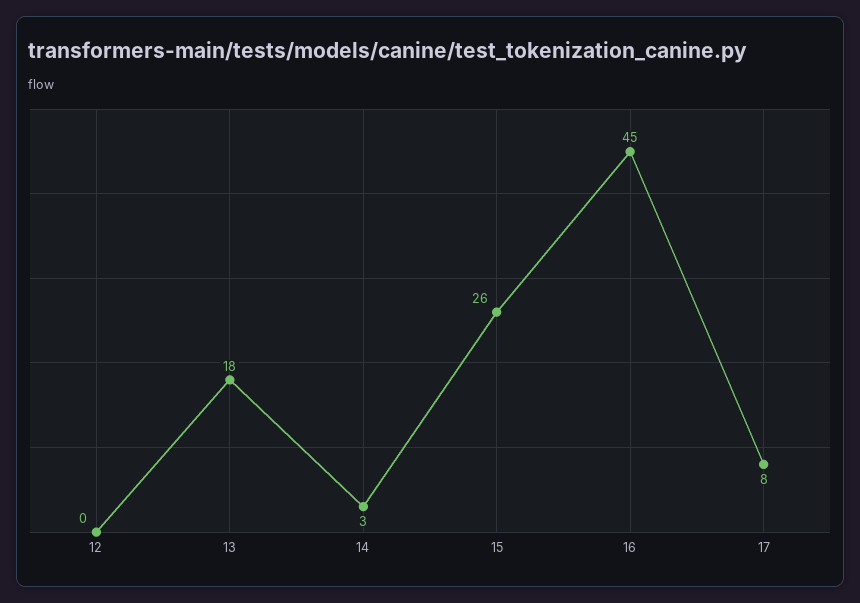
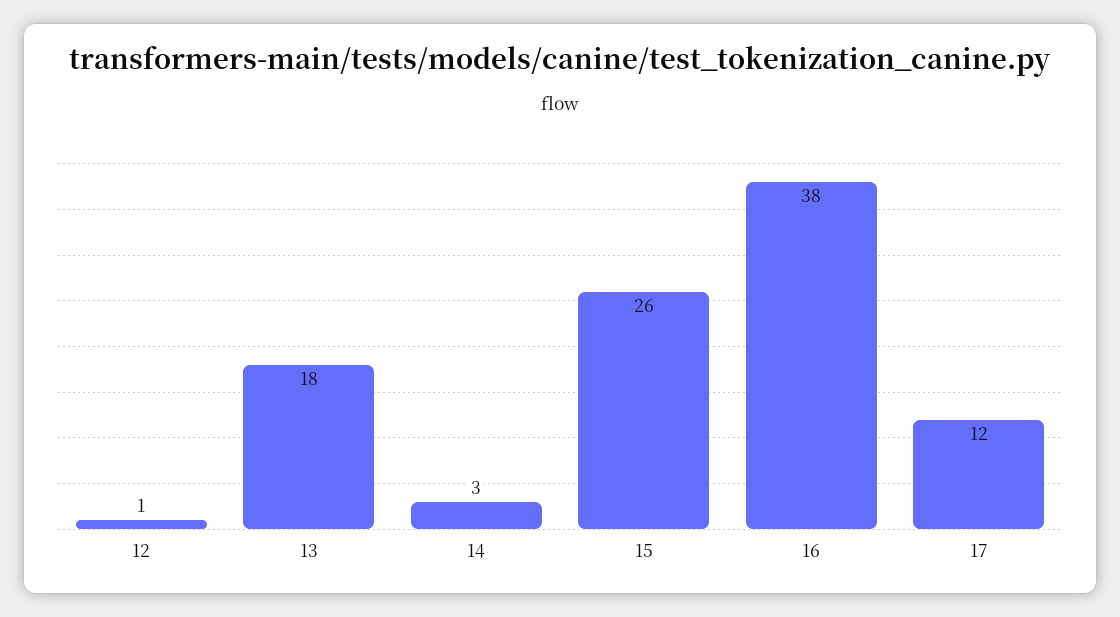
12: 0 -> 1
16: 45 -> 38
17: 8 -> 12

